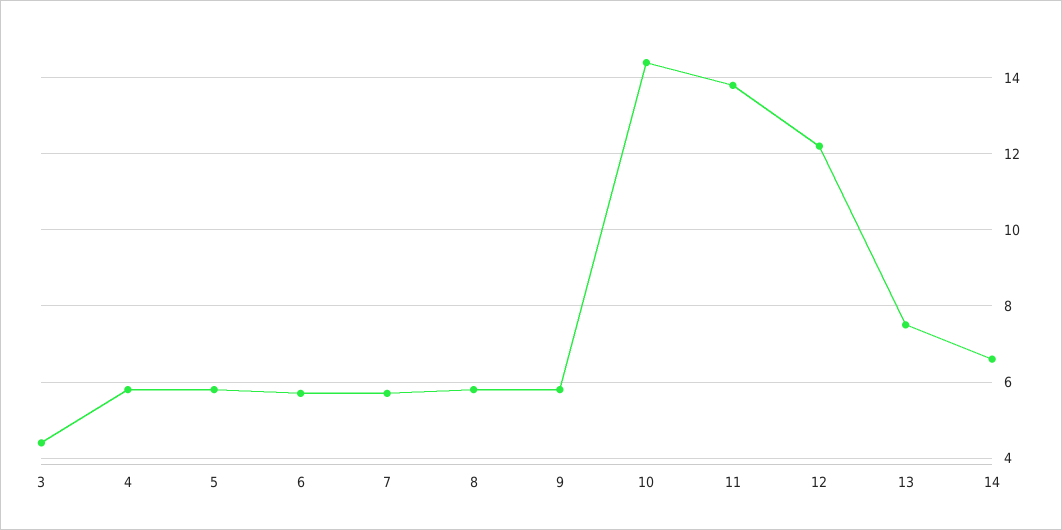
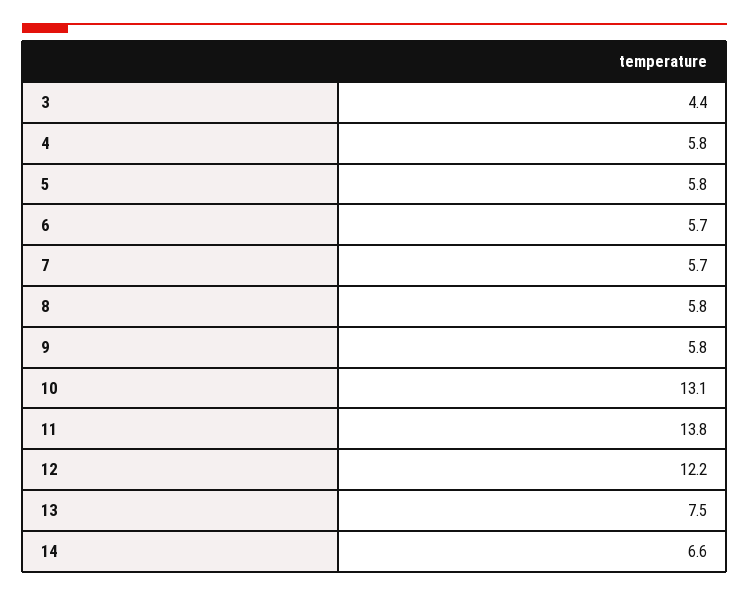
10: 14.5 -> 13.1

